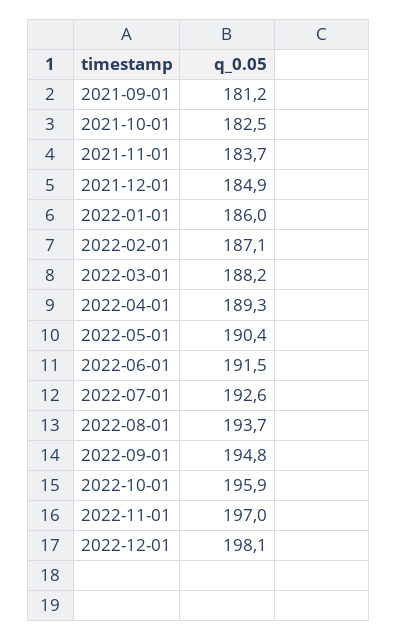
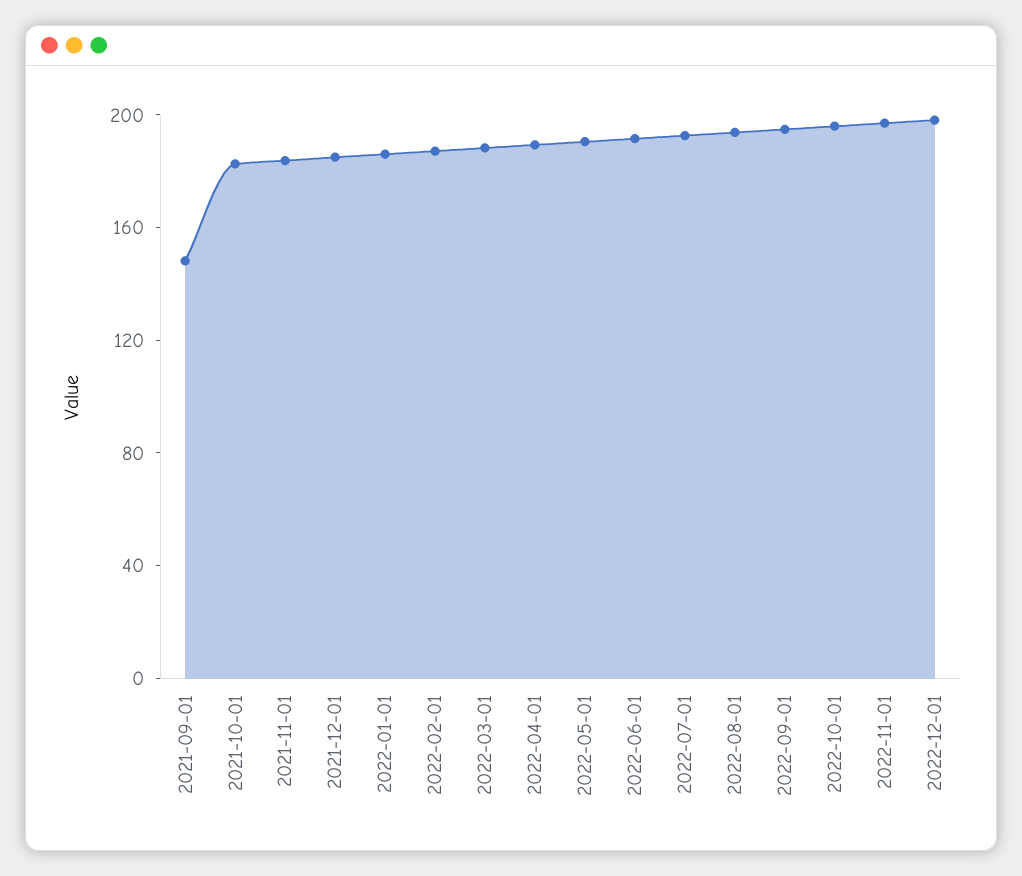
2021-09-01: 181.2 -> 150

